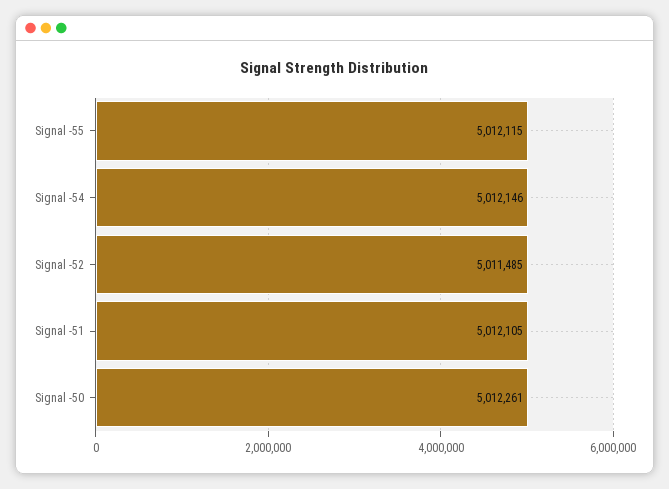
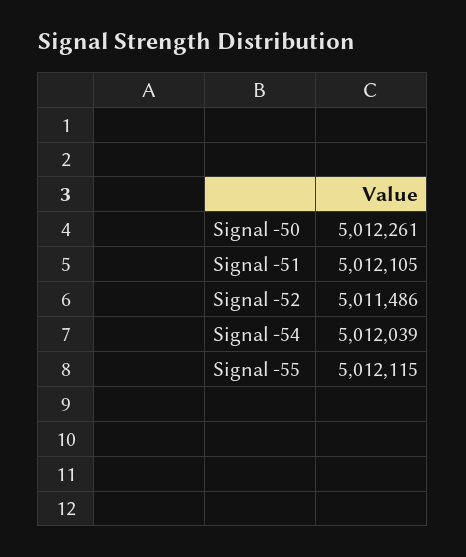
Signal -54: 5012146 -> 5012039
Signal -52: 5011485 -> 5011486

